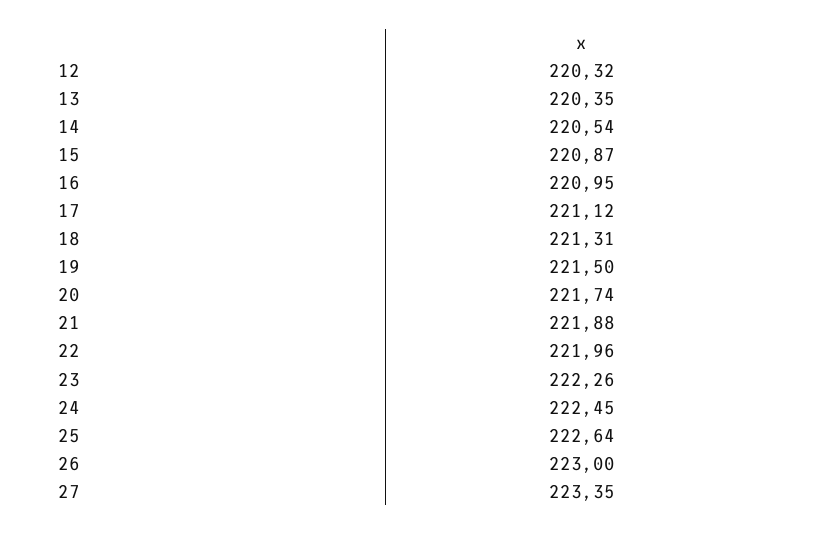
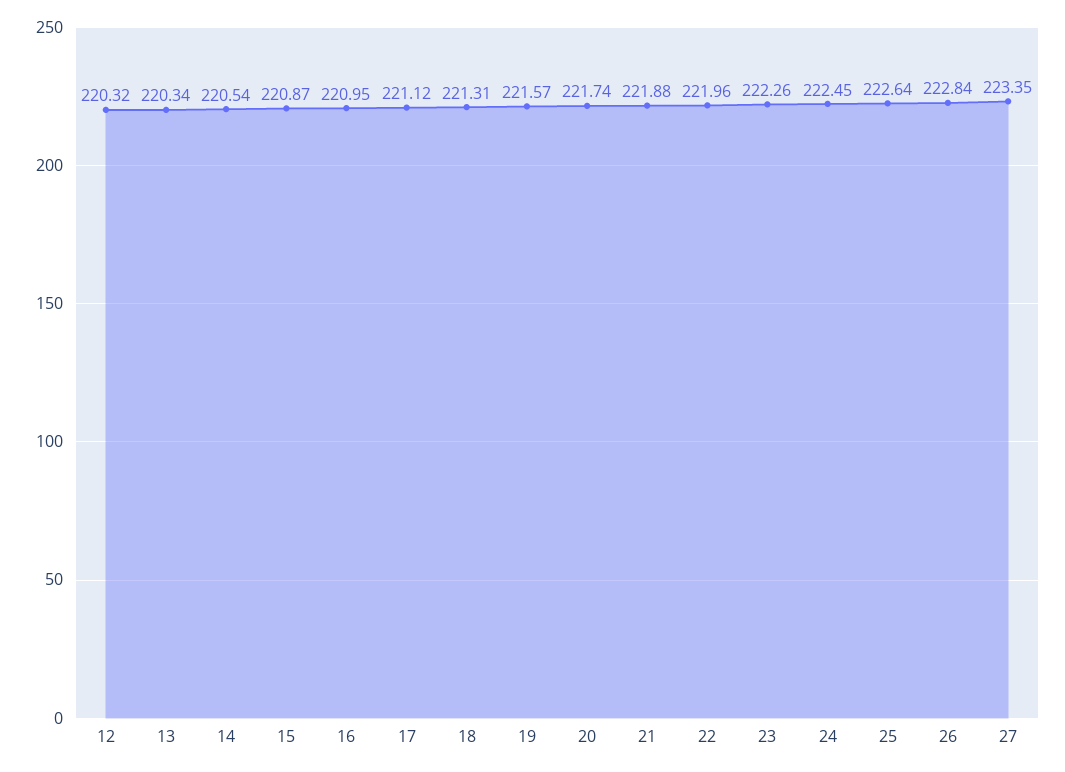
13: 220.35 -> 220.34
19: 221.5 -> 221.57
26: 223 -> 222.84

